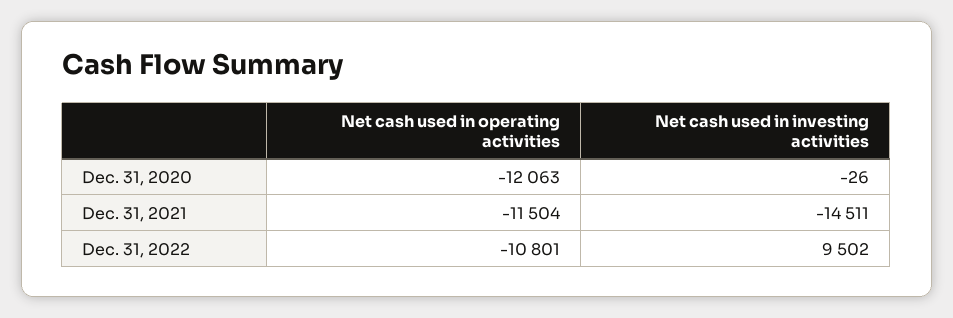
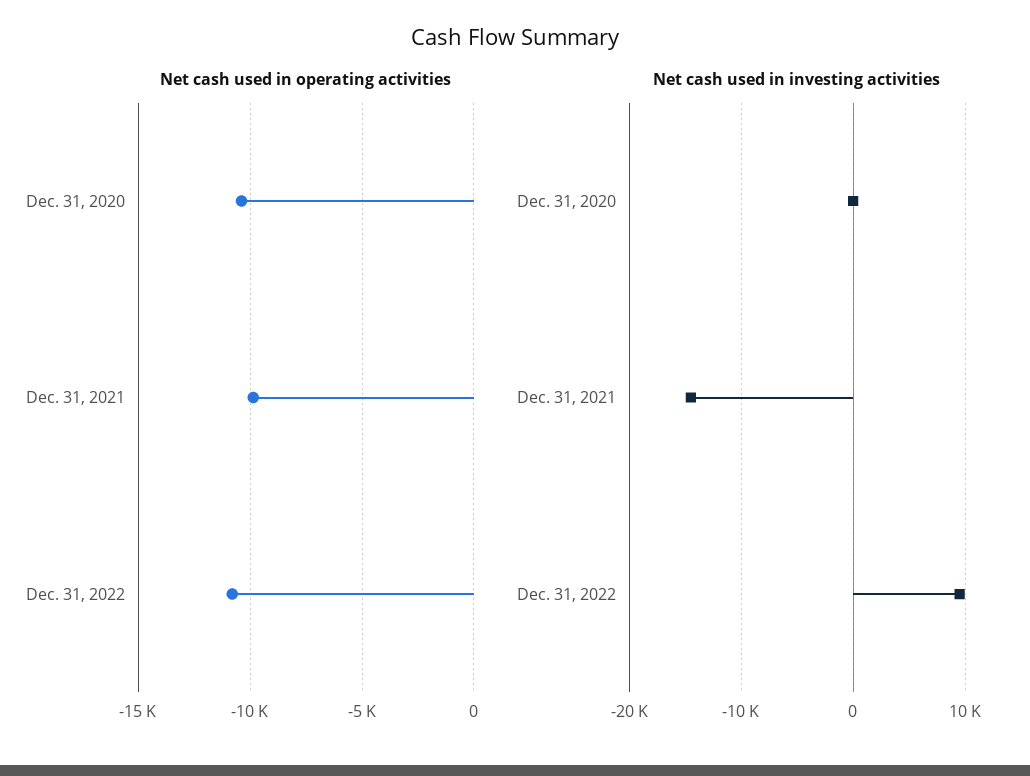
Net cash used in operating activities, Dec. 31, 2020: -12063 -> -10500
Net cash used in operating activities, Dec. 31, 2021: -11504 -> -10000

